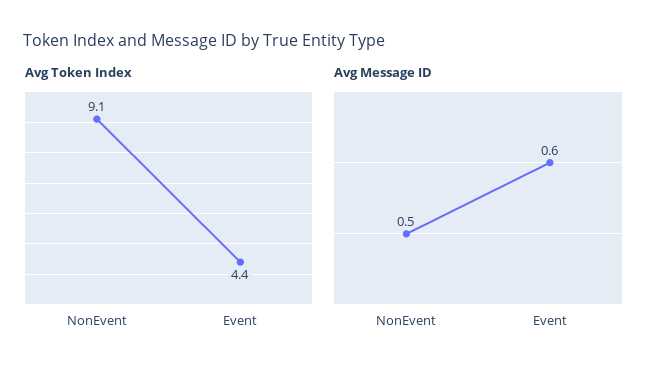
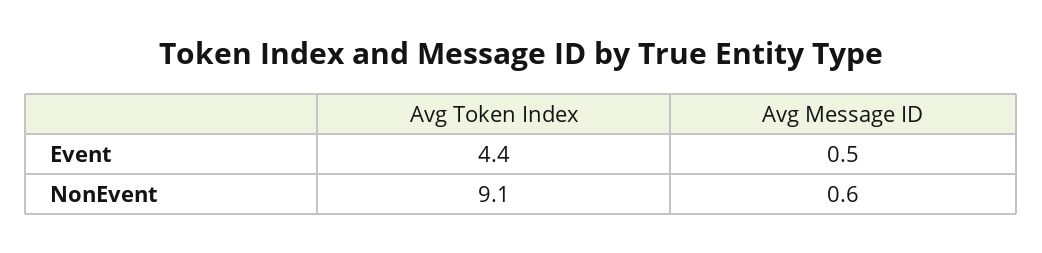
Avg Message ID, NonEvent: 0.5 -> 0.6
Avg Message ID, Event: 0.6 -> 0.5

